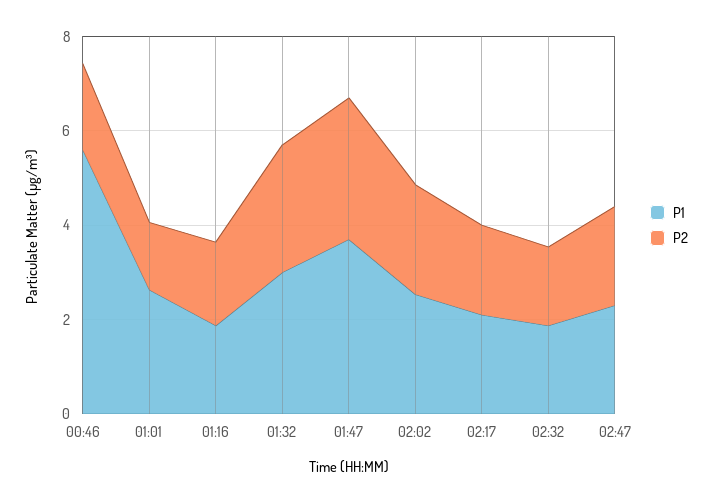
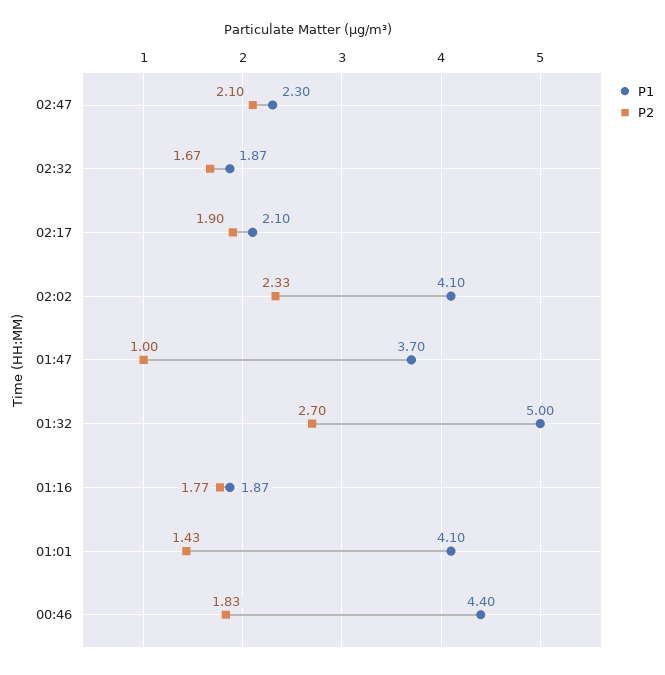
P1, 00:46: 5.5 -> 4.4
P1, 01:01: 2.5 -> 4.1
P1, 01:32: 3 -> 5
P2, 01:47: 3 -> 1
P1, 02:02: 2.5 -> 4.1

